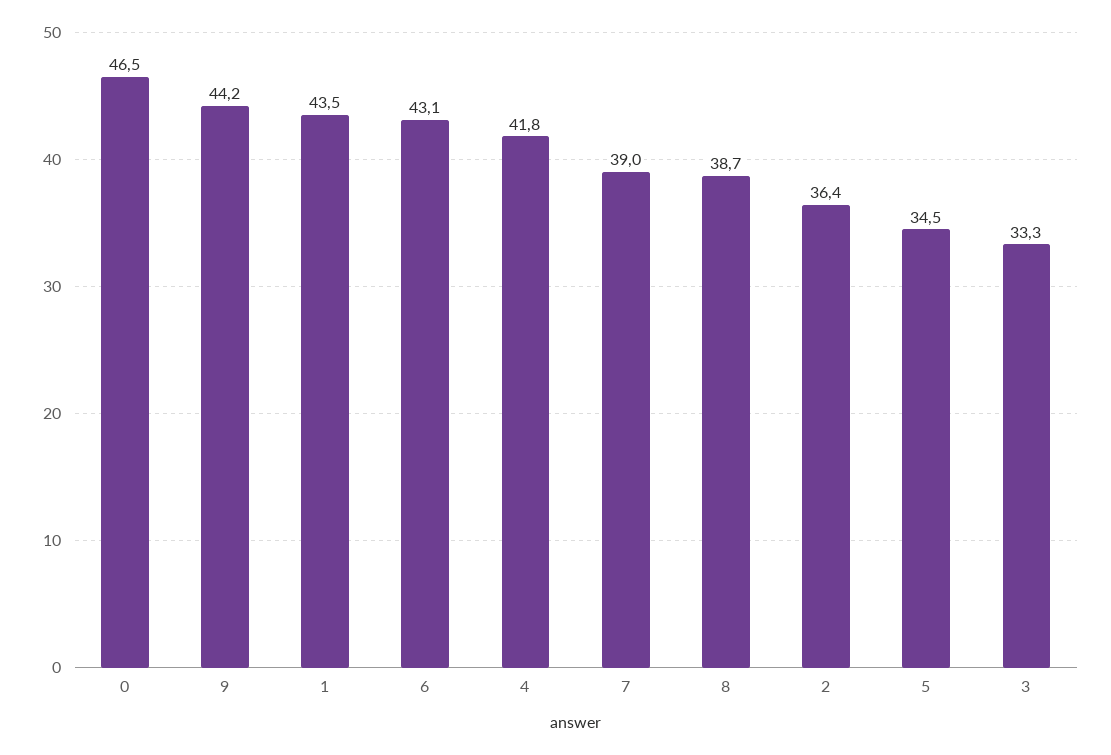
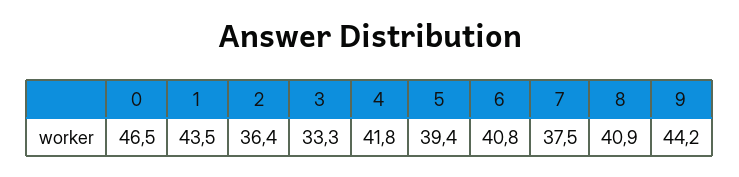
6: 43.1 -> 40.8
7: 39 -> 37.5
8: 38.7 -> 40.9
5: 34.5 -> 39.4

